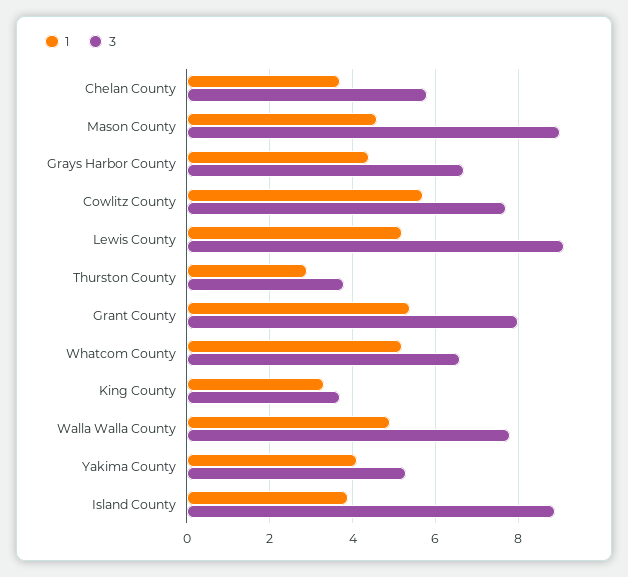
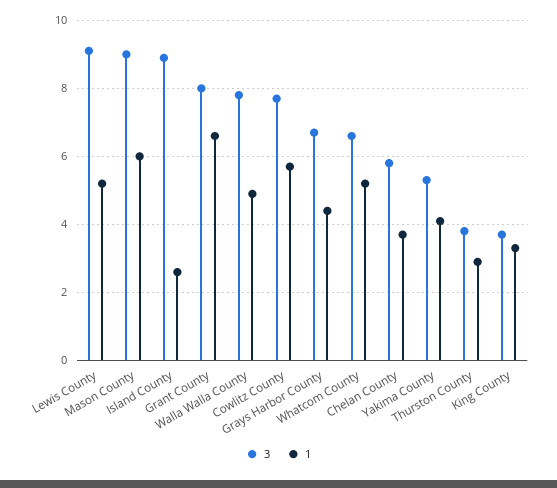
1, Mason County: 4.5 -> 6
1, Grant County: 5.5 -> 6.5
1, Island County: 4 -> 2.5

